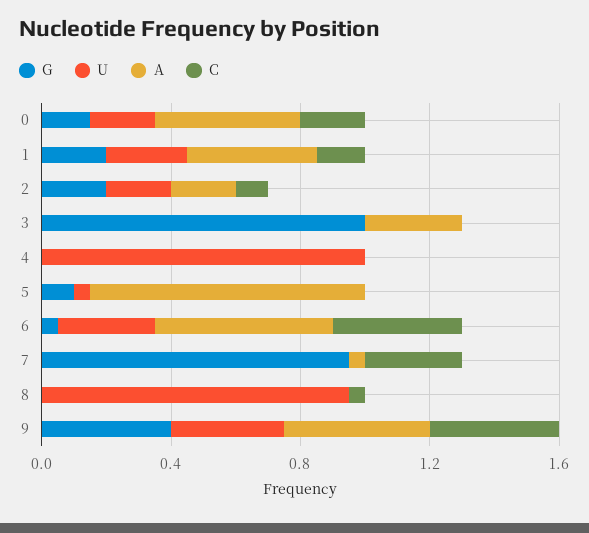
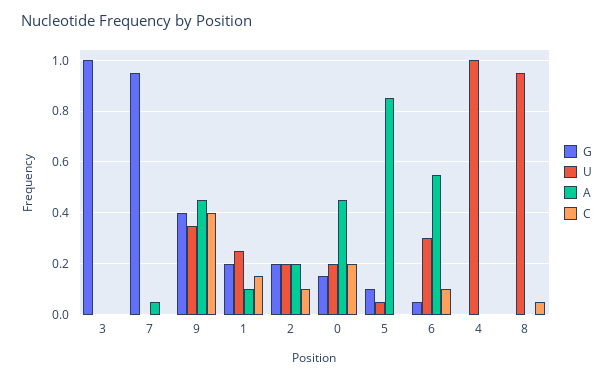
A, 1: 0.4 -> 0.1
A, 3: 0.3 -> 0
C, 6: 0.4 -> 0.1
C, 7: 0.3 -> 0

